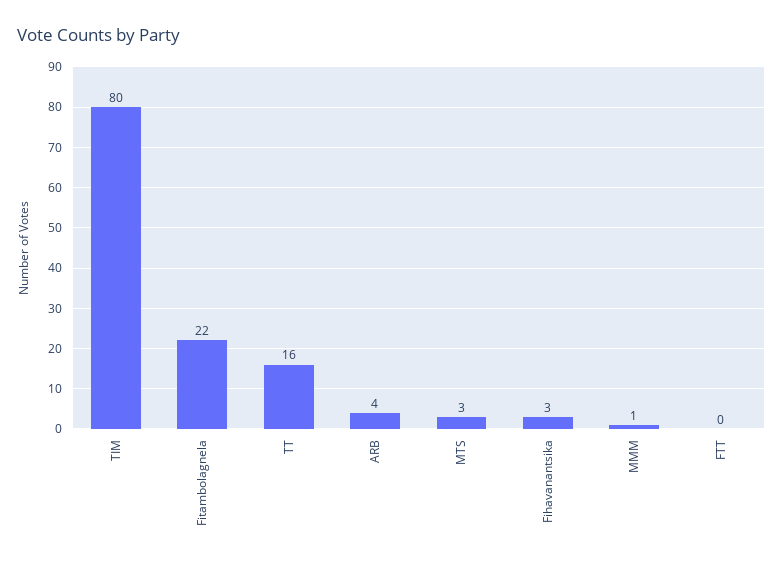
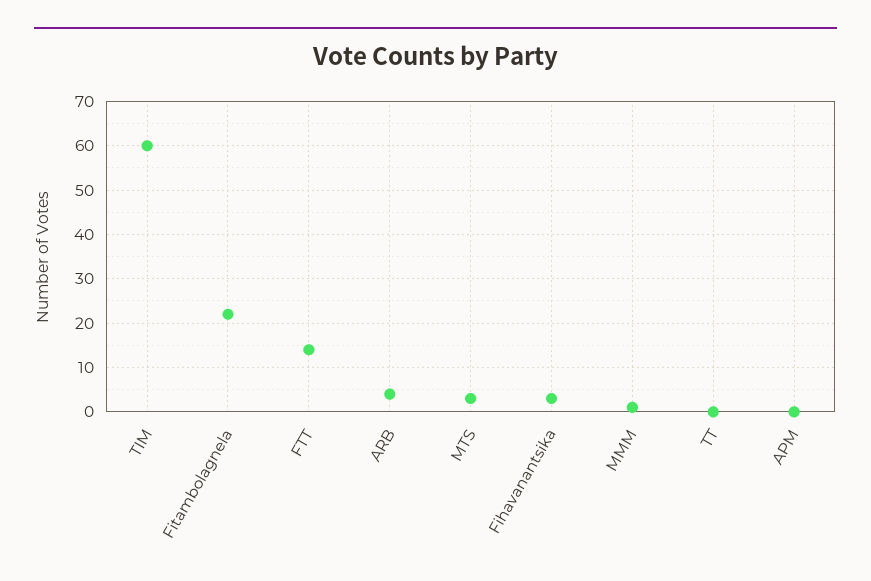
TIM: 80 -> 60
TT: 16 -> 0
FTT: 0 -> 15
APM: none -> 0

